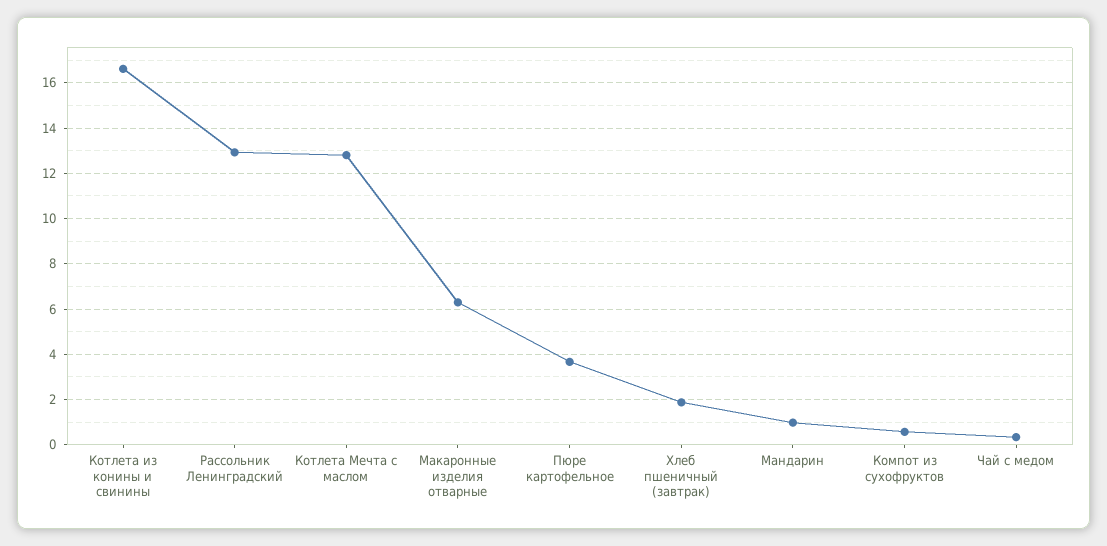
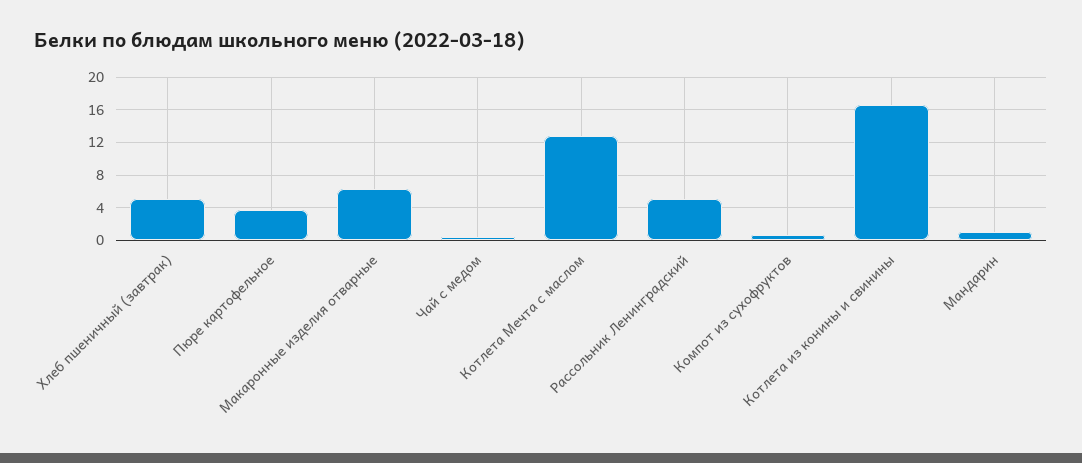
Рассольник Ленинградский: 13 -> 5
Хлеб пшеничный (завтрак): 2 -> 5

